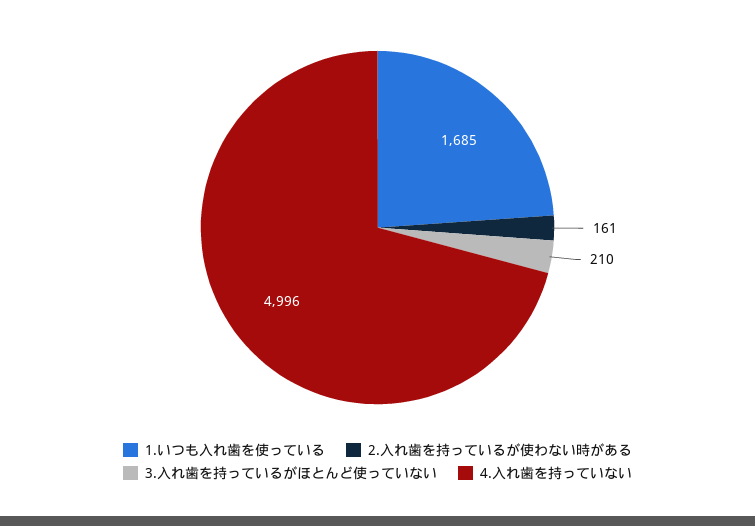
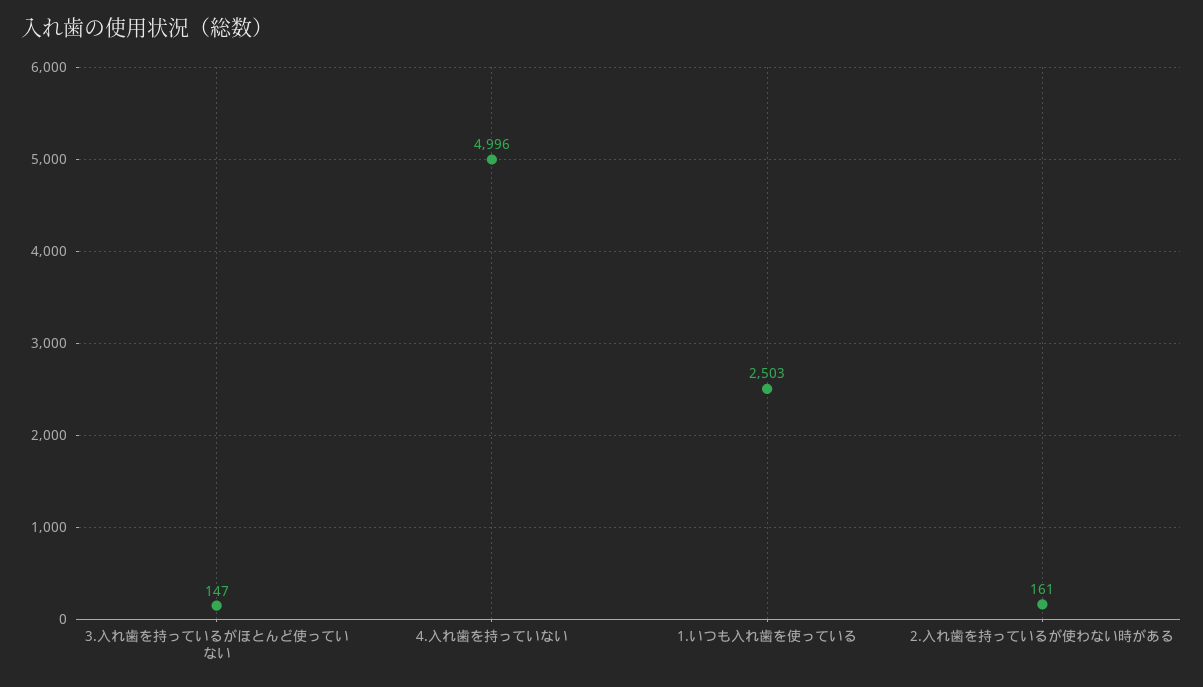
1.いつも入れ歯を使っている: 1685 -> 2503
3.入れ歯を持っているがほとんど使っていない: 210 -> 147

